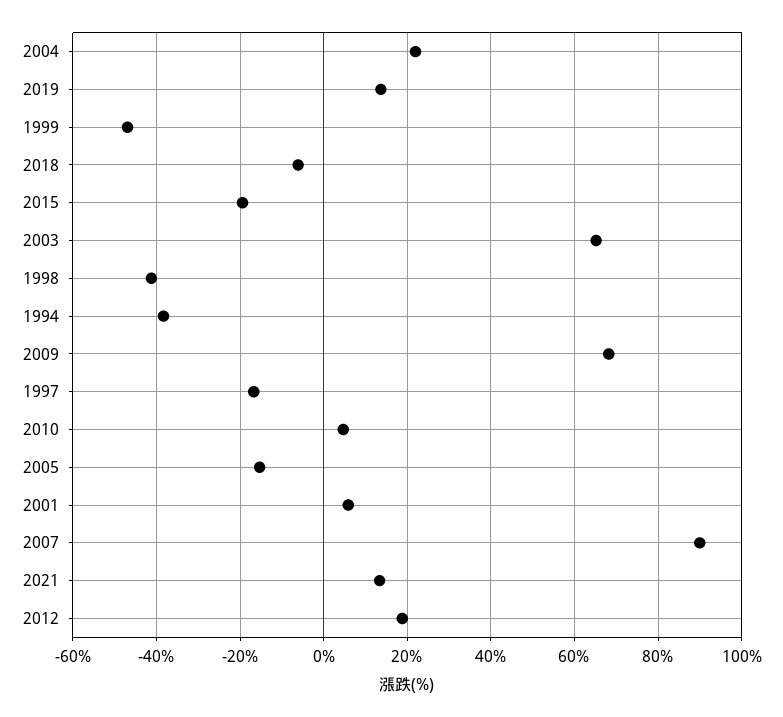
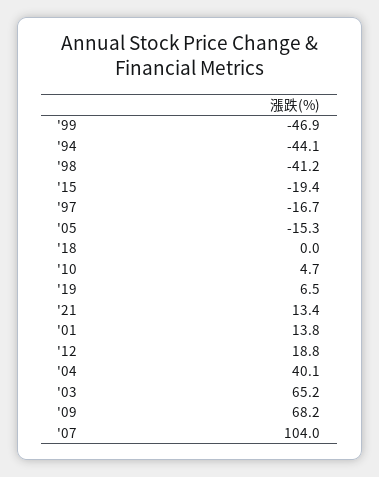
2004: 22 -> 40.1
2019: 14 -> 6.5
2018: -6 -> 0
1994: -38 -> -44.1
2001: 6 -> 13.8
2007: 90 -> 104

